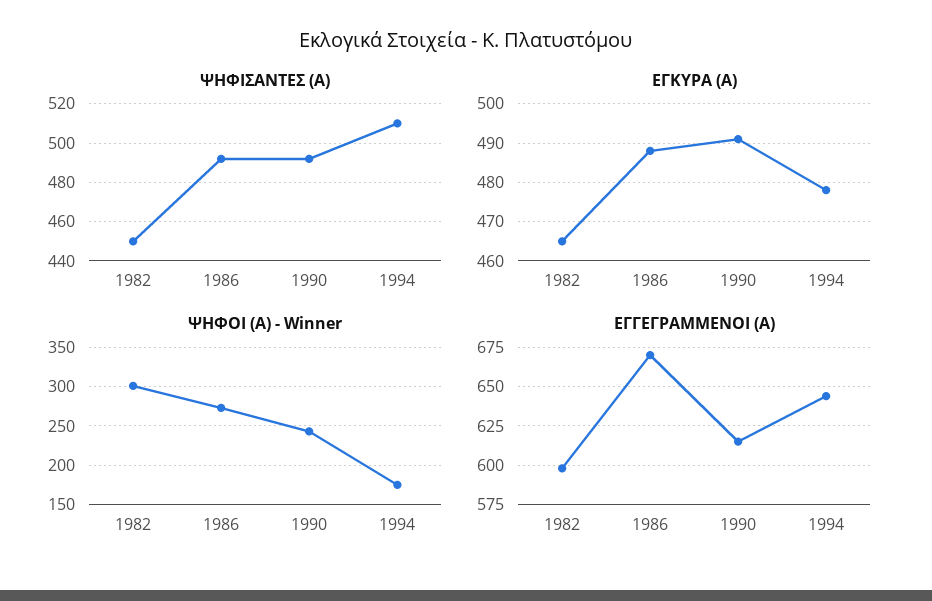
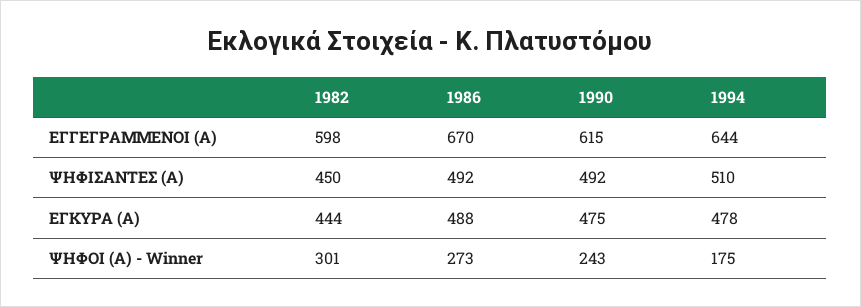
ΕΓΚΥΡΑ (Α), 1982: 465 -> 444
ΕΓΚΥΡΑ (Α), 1990: 490 -> 475

